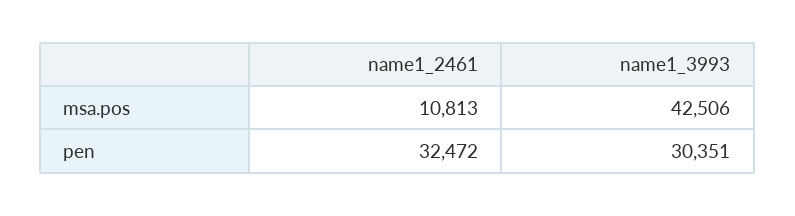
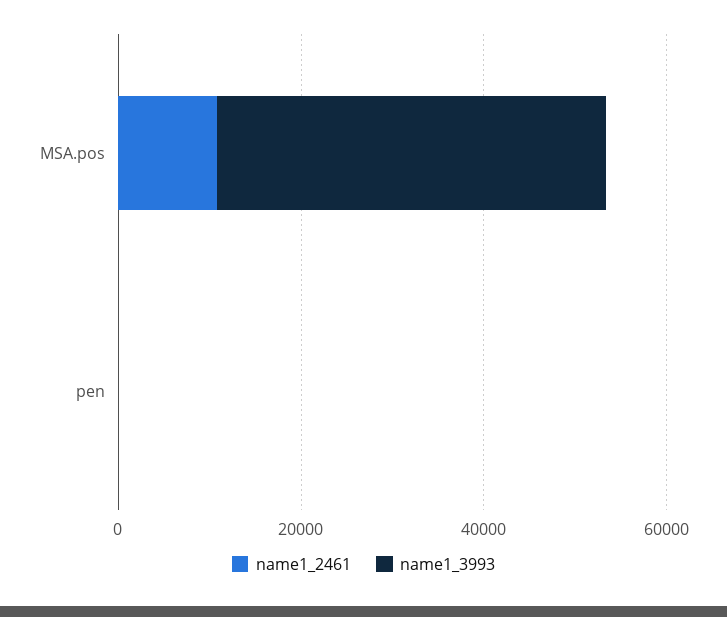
name1_2461, pen: 32472 -> 0
name1_3993, pen: 30351 -> 0

